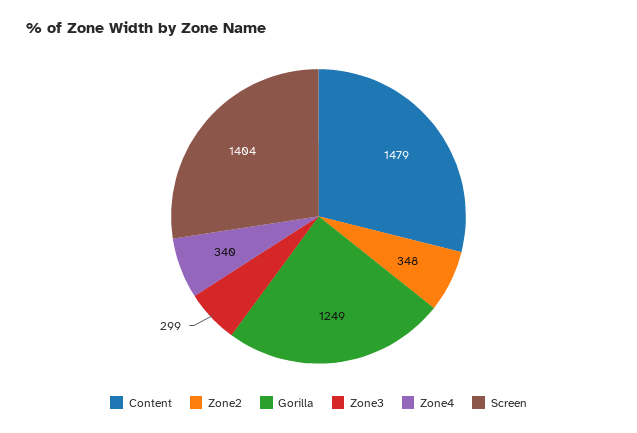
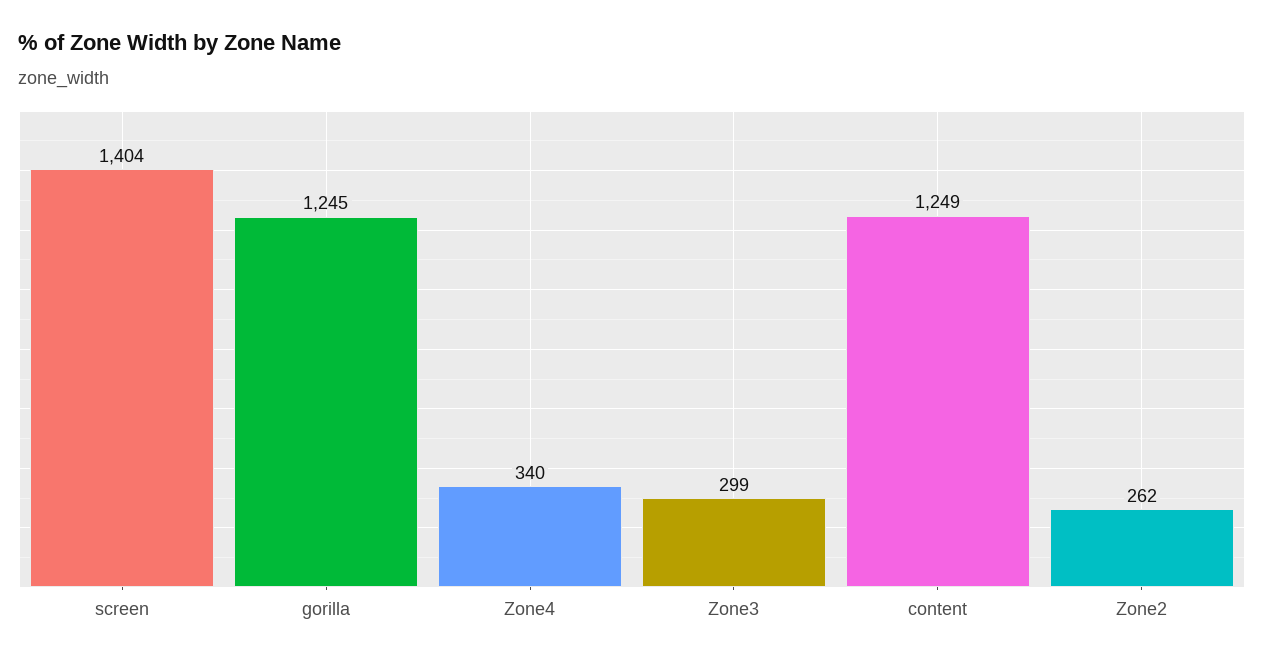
Content: 1479 -> 1249
Zone2: 348 -> 262
Gorilla: 1249 -> 1245

